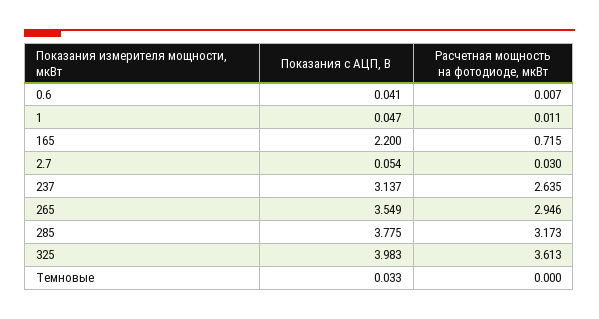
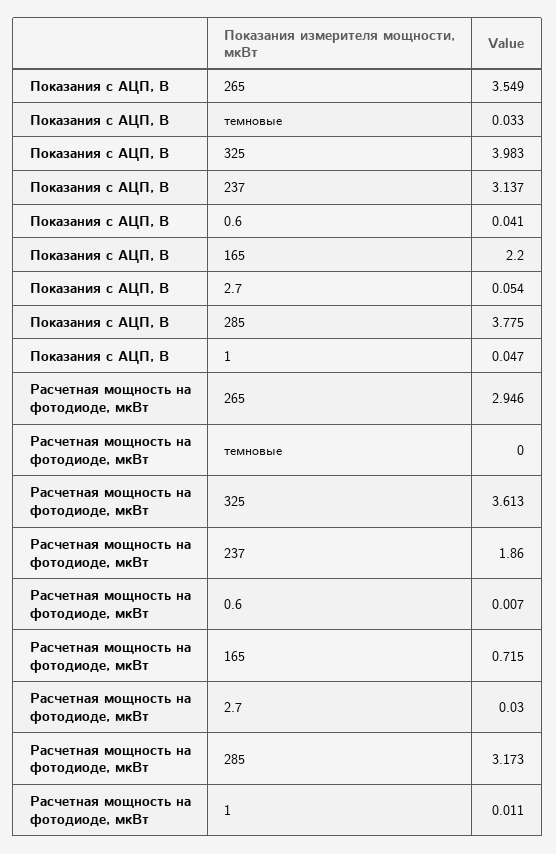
Расчетная мощность на фотодиоде, мкВт, 237: 2.635 -> 1.86

